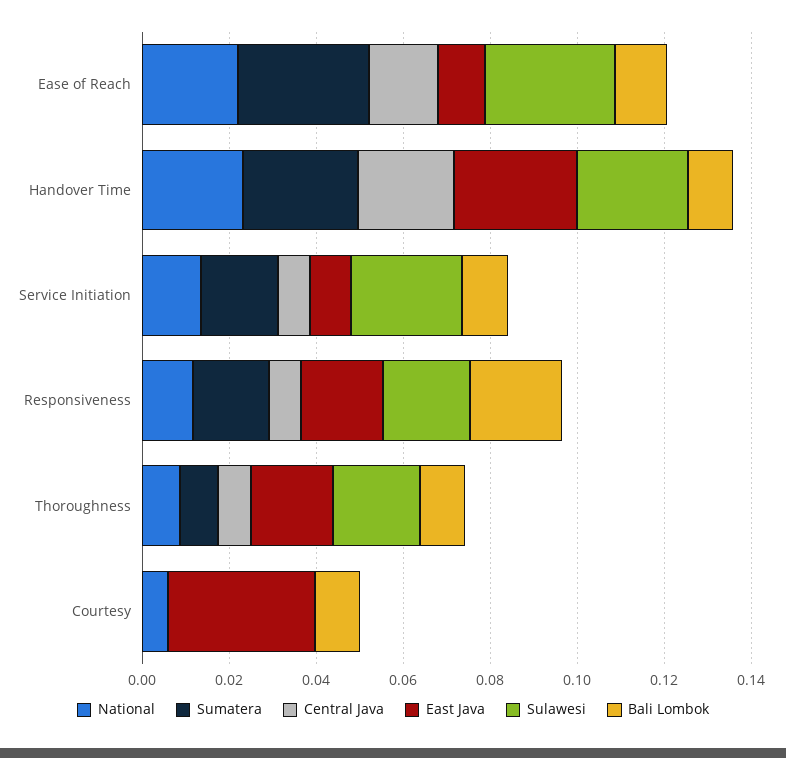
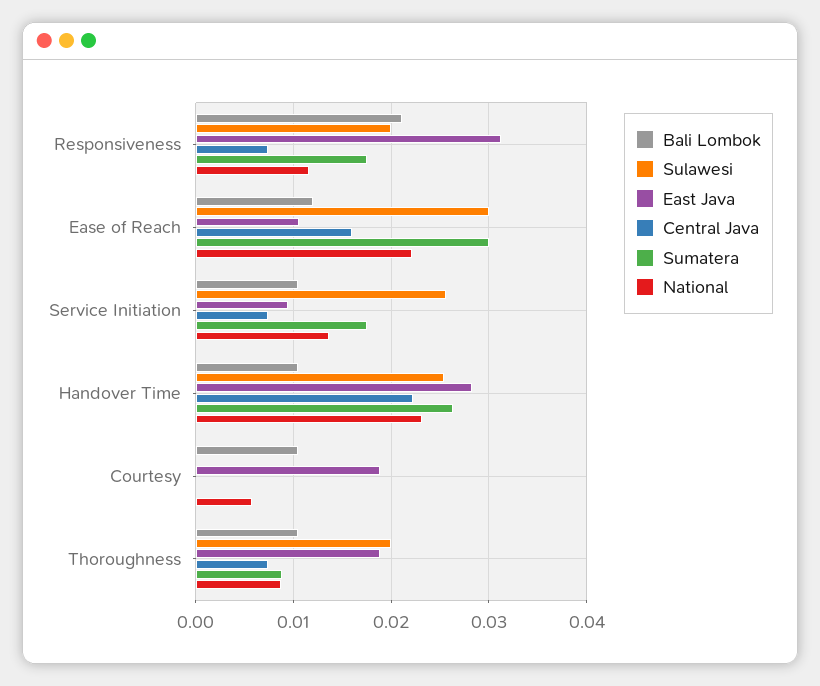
East Java, Responsiveness: 0.02 -> 0.031
East Java, Courtesy: 0.035 -> 0.019

